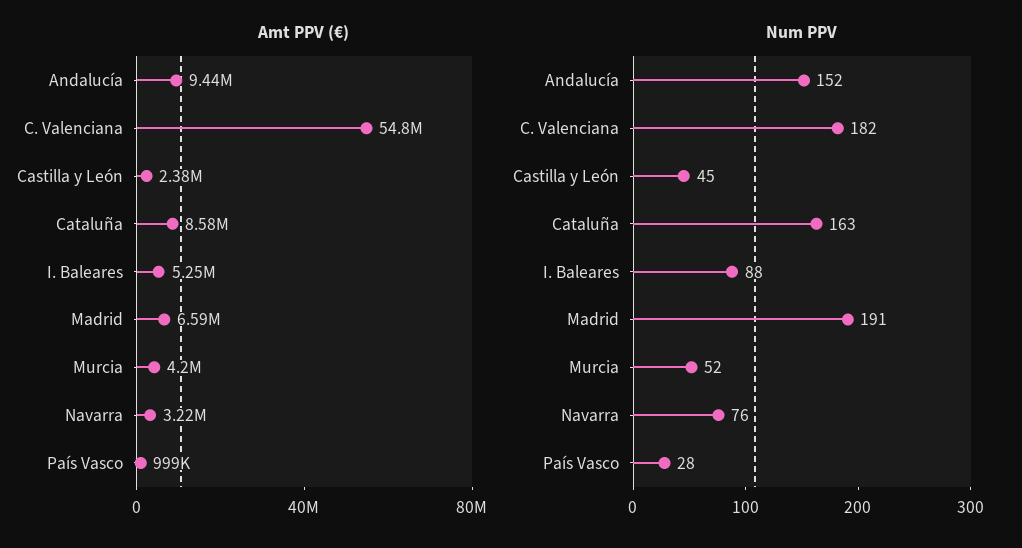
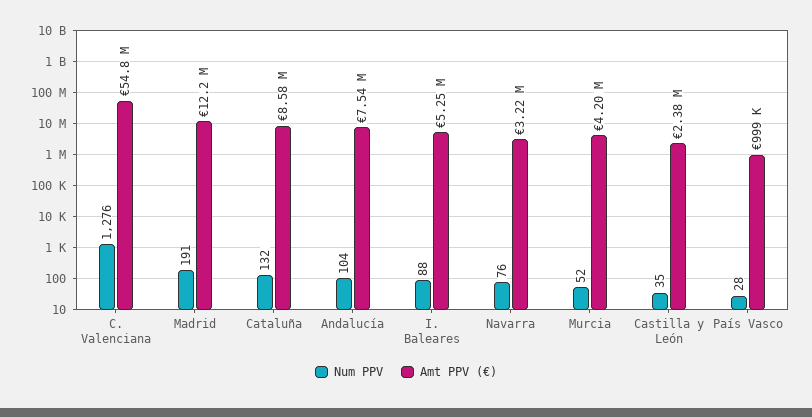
Amt PPV (€), Andalucía: 9440000 -> 7540000
Amt PPV (€), Madrid: 6590000 -> 12200000
Num PPV, Andalucía: 152 -> 104
Num PPV, C. Valenciana: 182 -> 1276
Num PPV, Castilla y León: 45 -> 35
Num PPV, Cataluña: 163 -> 132

